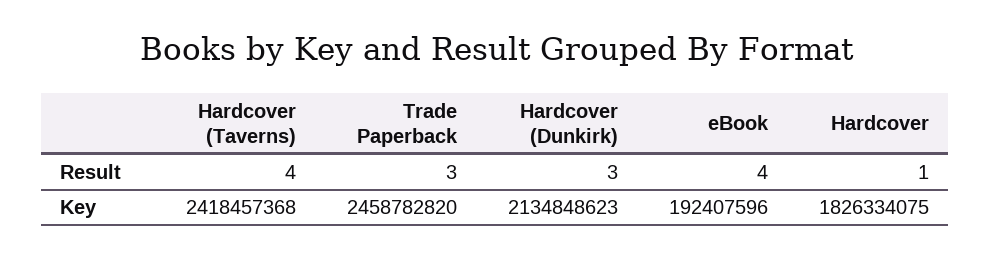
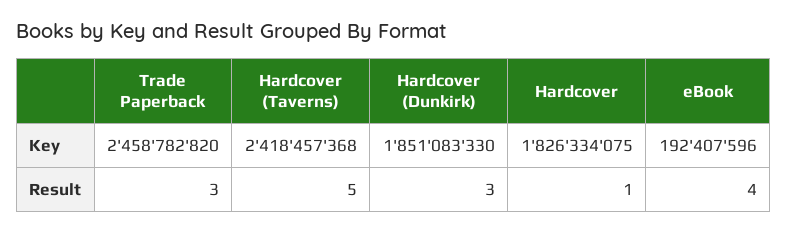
Hardcover (Taverns), Result: 4 -> 5
Hardcover (Dunkirk), Key: 2134848623 -> 1851083330

